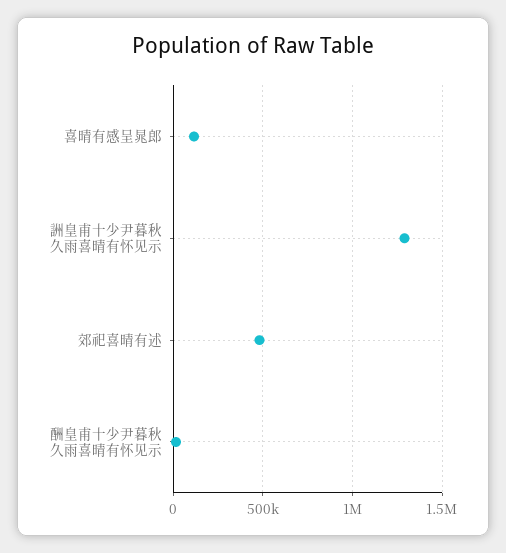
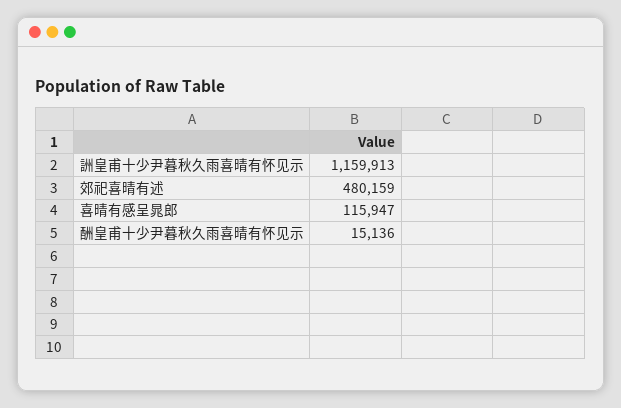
詶皇甫十少尹暮秋久雨喜晴有怀见示: 1300000 -> 1159913

